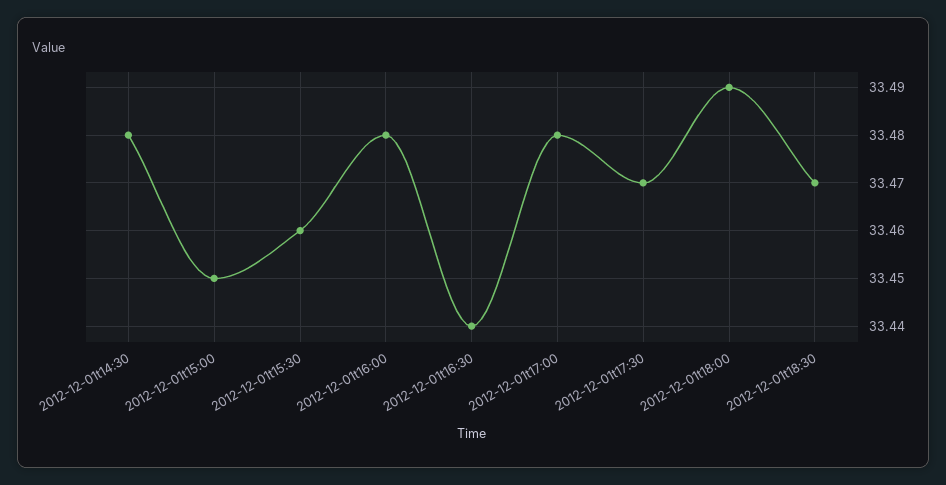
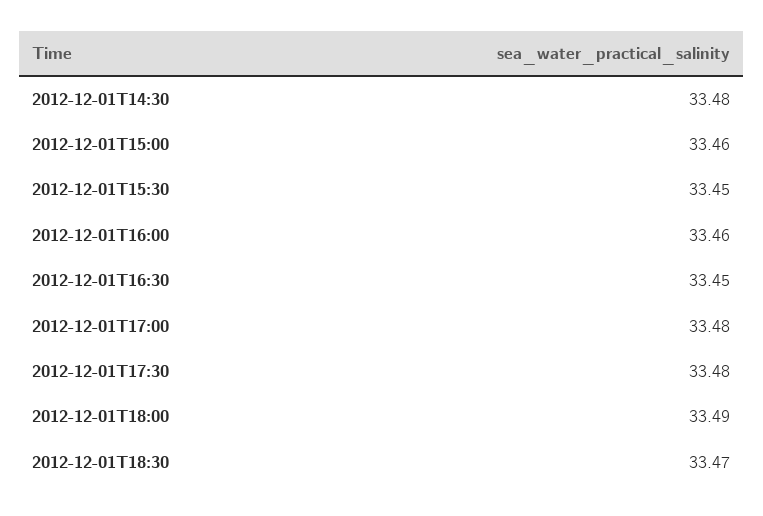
2012-12-01t15:00: 33.45 -> 33.46
2012-12-01t15:30: 33.46 -> 33.45
2012-12-01t16:00: 33.48 -> 33.46
2012-12-01t16:30: 33.44 -> 33.45
2012-12-01t17:30: 33.47 -> 33.48

